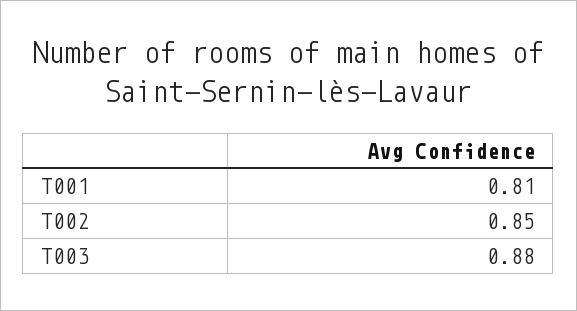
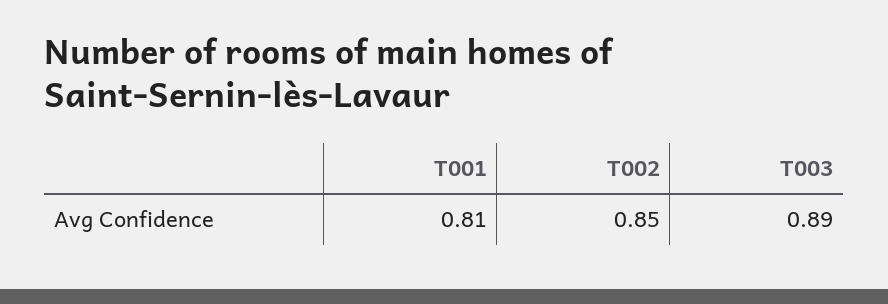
T003: 0.88 -> 0.89

